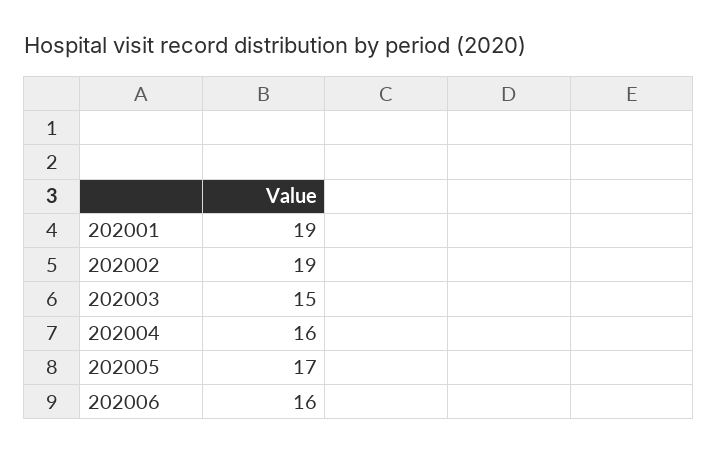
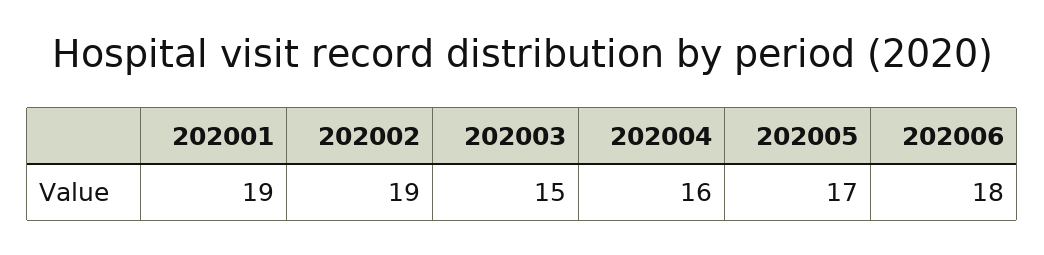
202006: 16 -> 18

